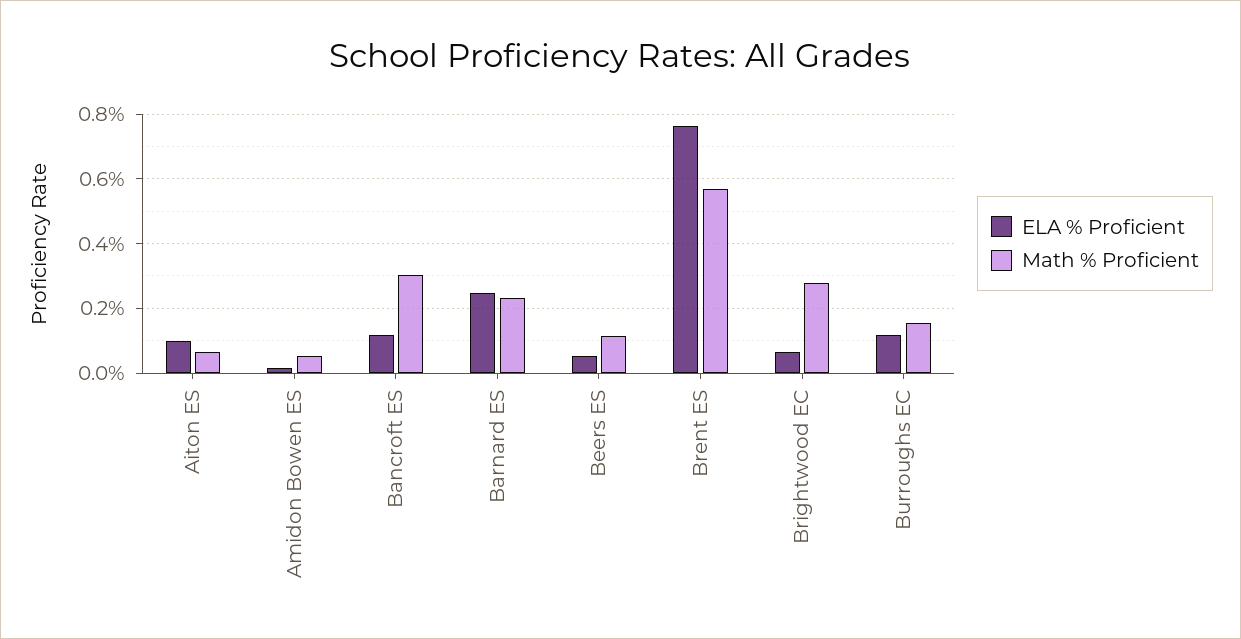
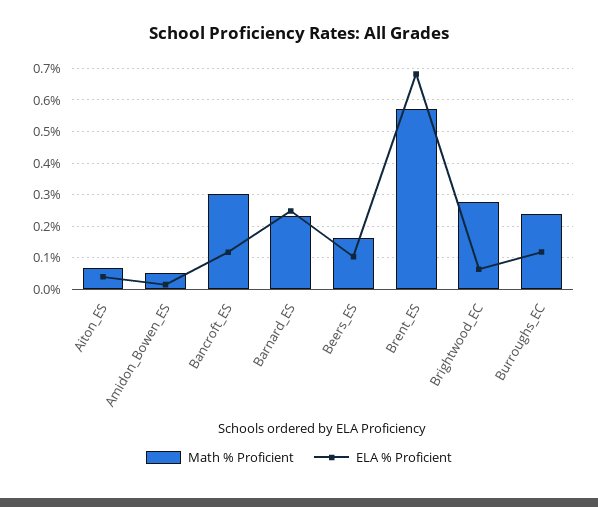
ELA % Proficient, Aiton ES: 0.1 -> 0.04
ELA % Proficient, Beers ES: 0.06 -> 0.1
Math % Proficient, Beers ES: 0.12 -> 0.16
ELA % Proficient, Brent ES: 0.76 -> 0.68
Math % Proficient, Burroughs EC: 0.16 -> 0.24

